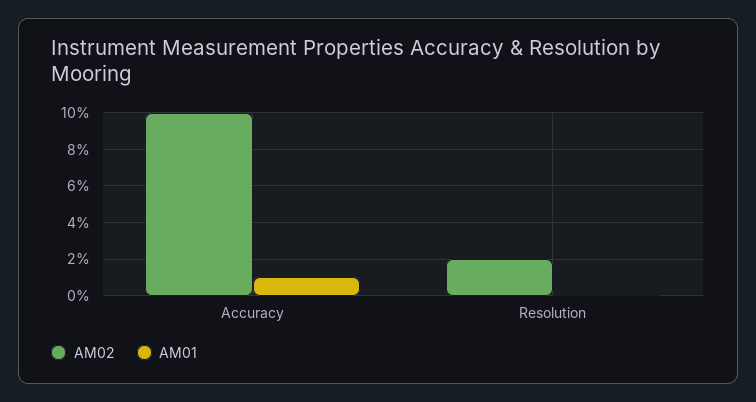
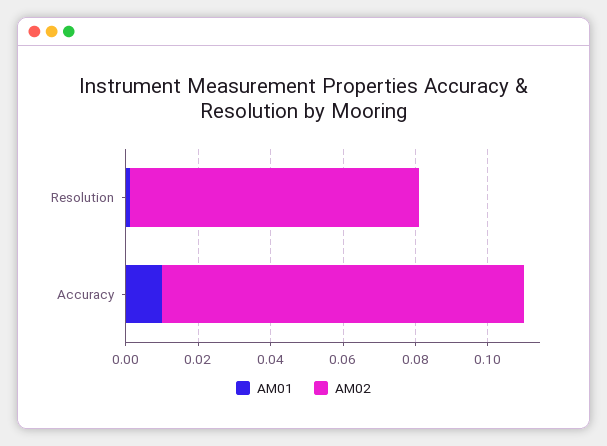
AM02, Resolution: 0.02 -> 0.08

